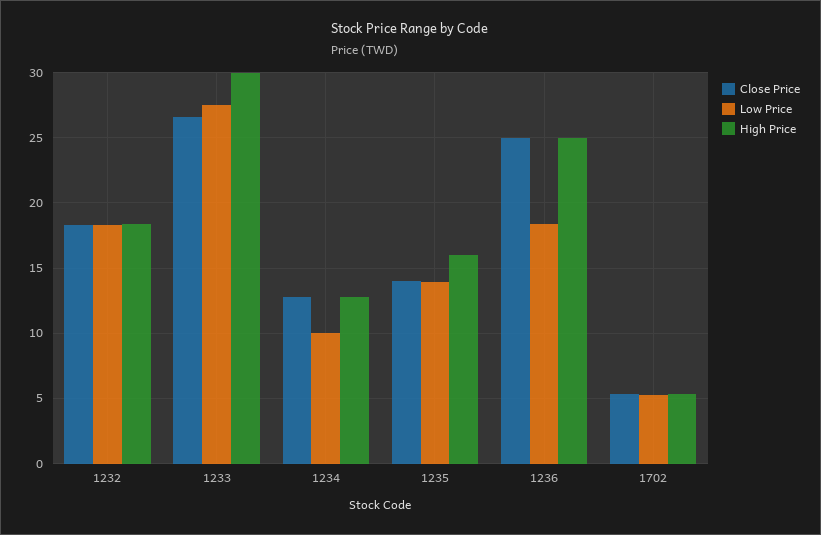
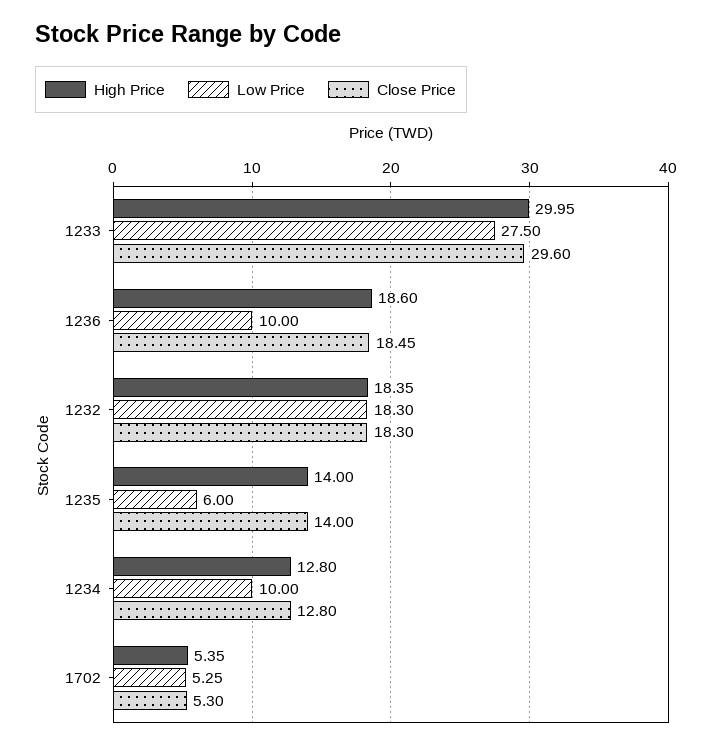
Close Price, 1233: 26.5 -> 29.6
Low Price, 1235: 14 -> 6
High Price, 1235: 16 -> 14
Close Price, 1236: 25 -> 18.45
Low Price, 1236: 18.5 -> 10
High Price, 1236: 25 -> 18.6

